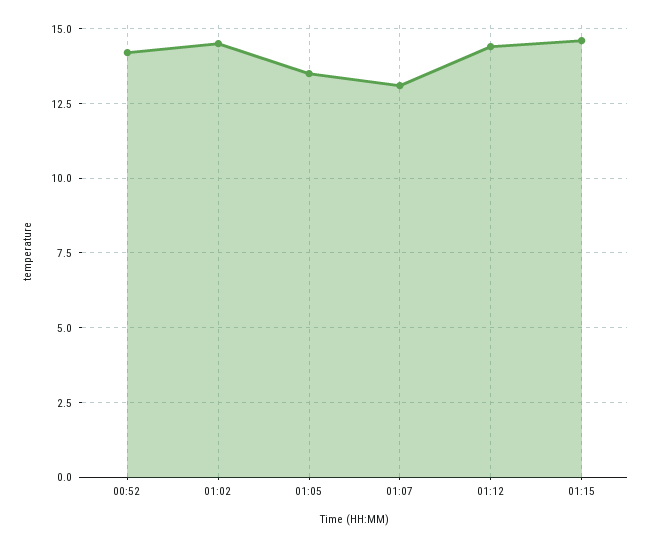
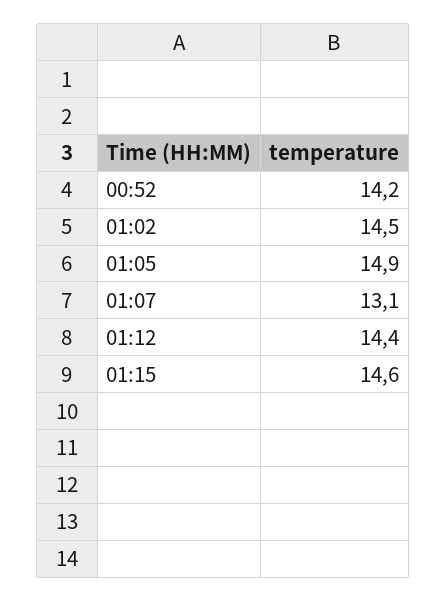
01:05: 13.5 -> 14.9

